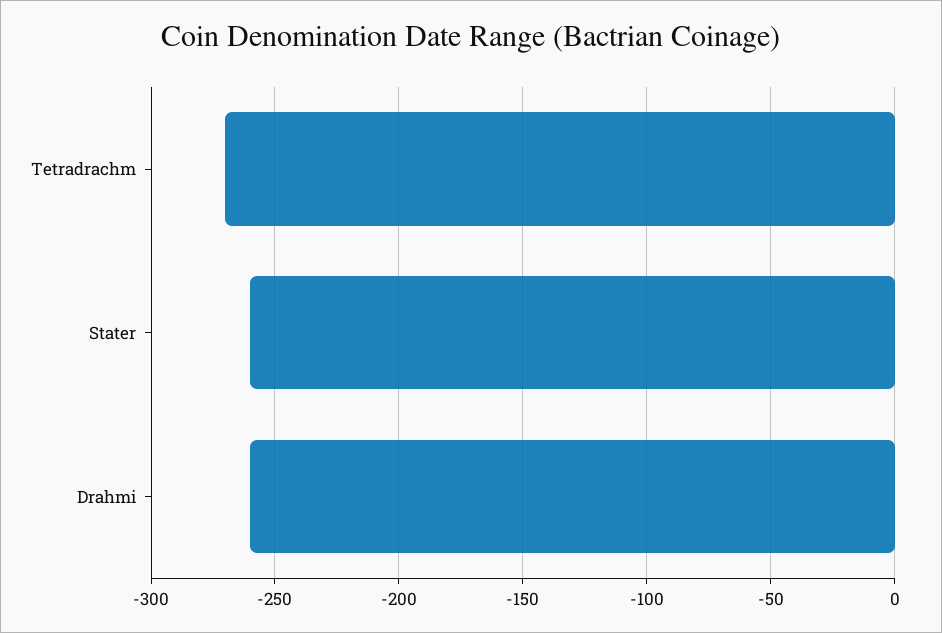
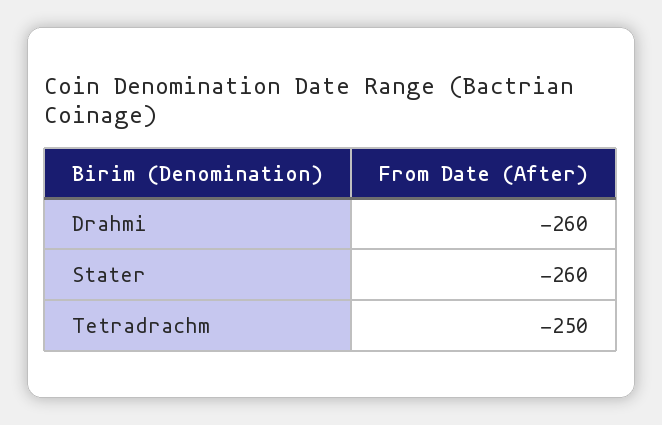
Tetradrachm: -270 -> -250

